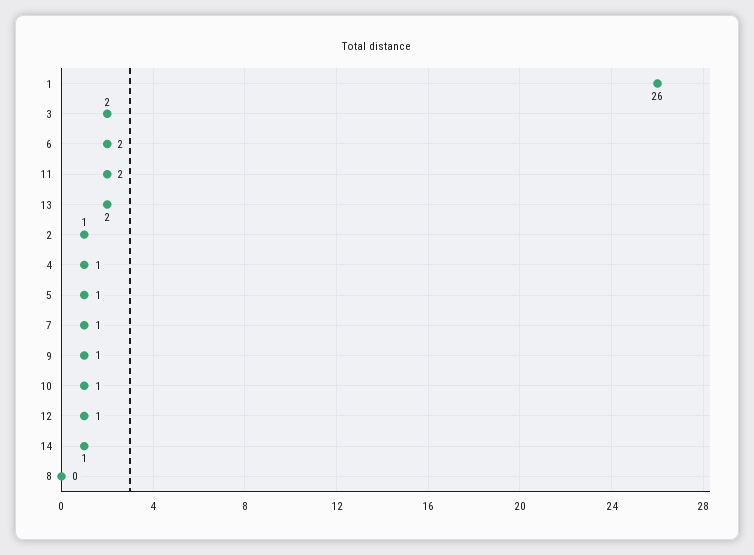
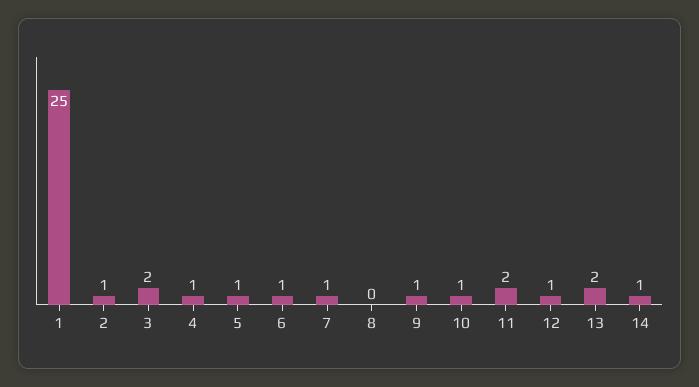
1: 26 -> 25
6: 2 -> 1

